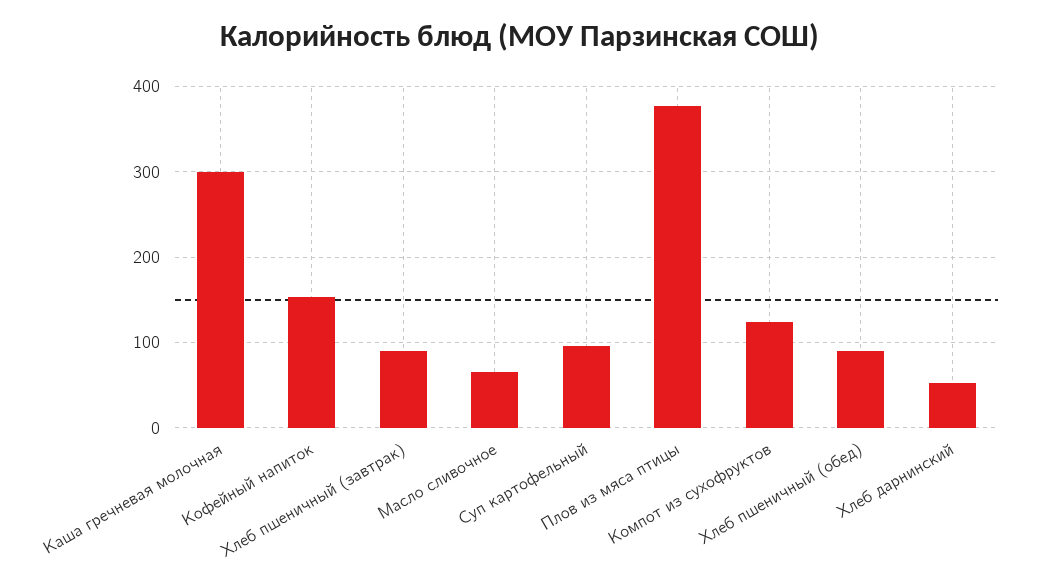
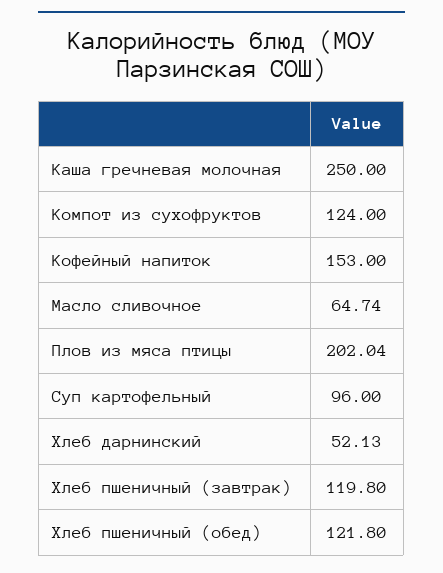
Каша гречневая молочная: 300 -> 250
Хлеб пшеничный (завтрак): 90 -> 119.8
Плов из мяса птицы: 380 -> 202.04
Хлеб пшеничный (обед): 90 -> 121.8

